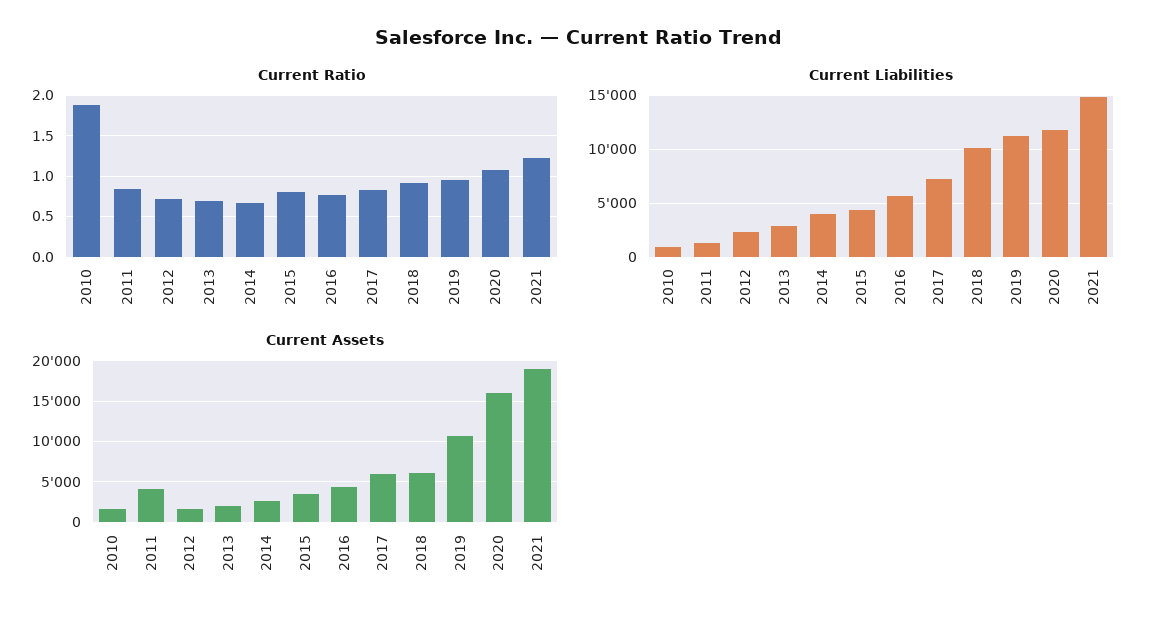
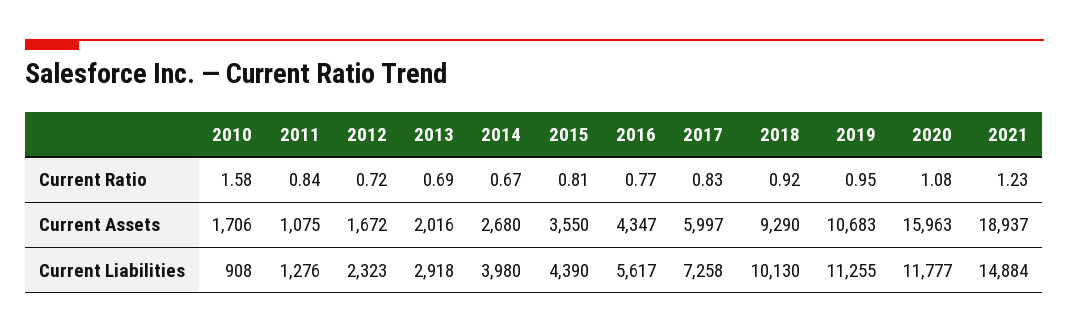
Current Ratio, 2010: 1.9 -> 1.58
Current Assets, 2011: 4000 -> 1075
Current Assets, 2018: 6000 -> 9290

